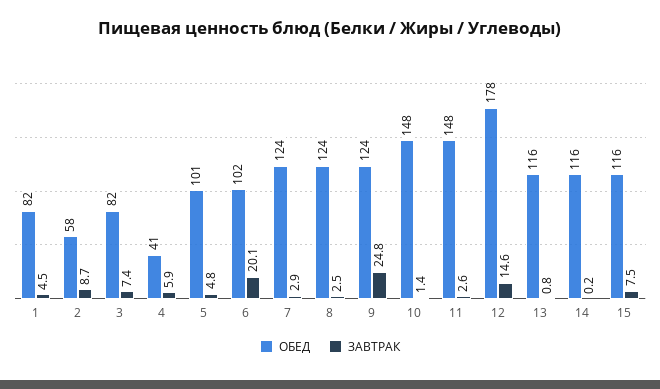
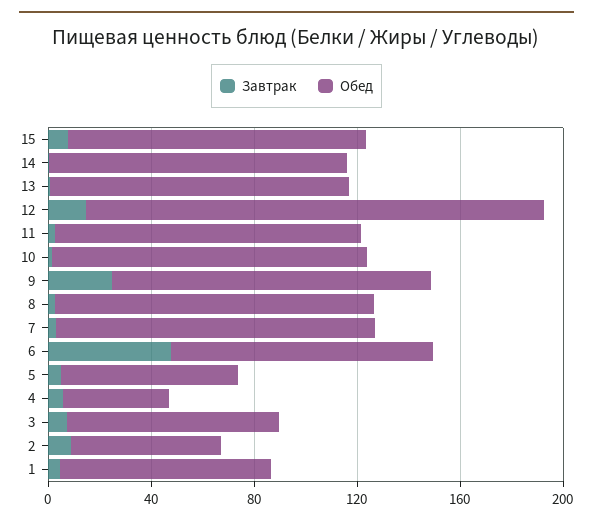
ОБЕД, 5: 101 -> 70
ЗАВТРАК, 6: 20.1 -> 50
ОБЕД, 10: 148 -> 120
ОБЕД, 11: 148 -> 120

